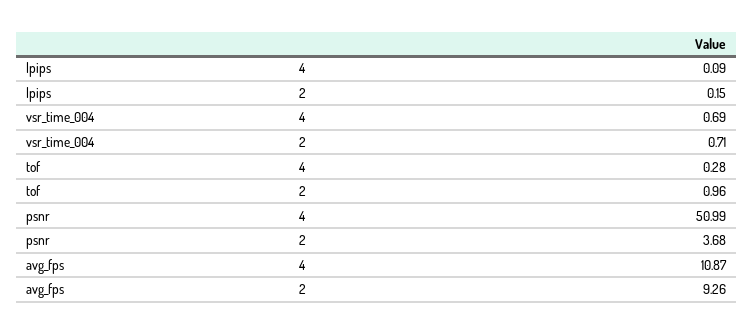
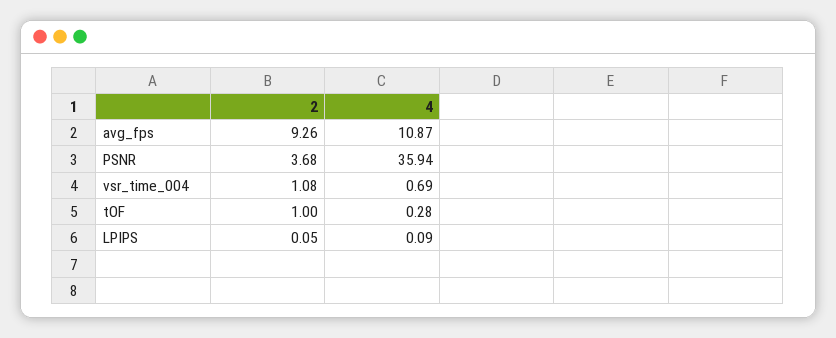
lpips, 2: 0.15 -> 0.05
vsr_time_004, 2: 0.71 -> 1.08
tof, 2: 0.96 -> 1
psnr, 4: 50.99 -> 35.94

